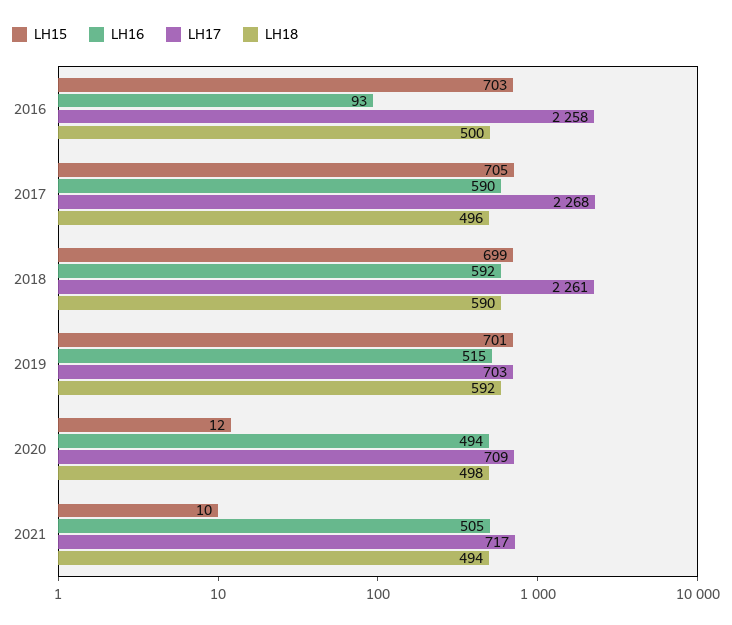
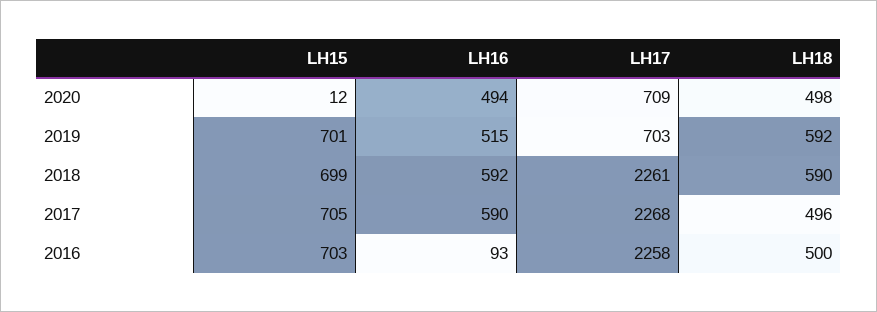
LH15, 2021: 10 -> none
LH16, 2021: 505 -> none
LH17, 2021: 717 -> none
LH18, 2021: 494 -> none

